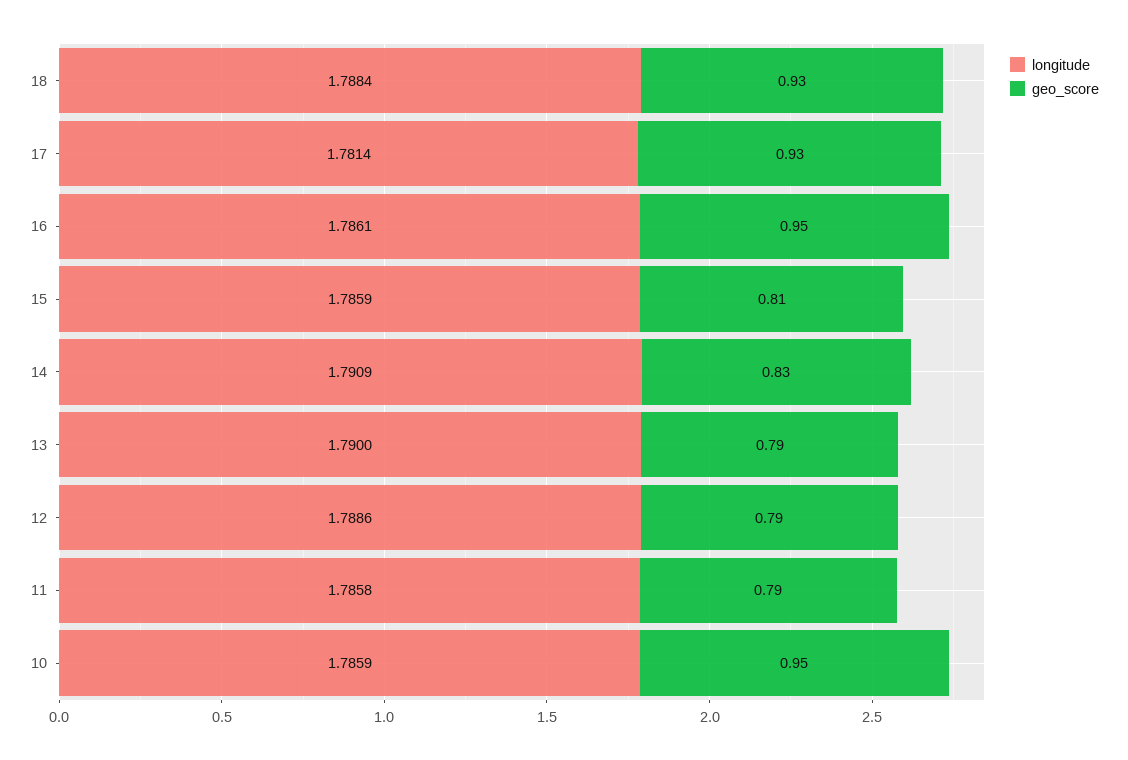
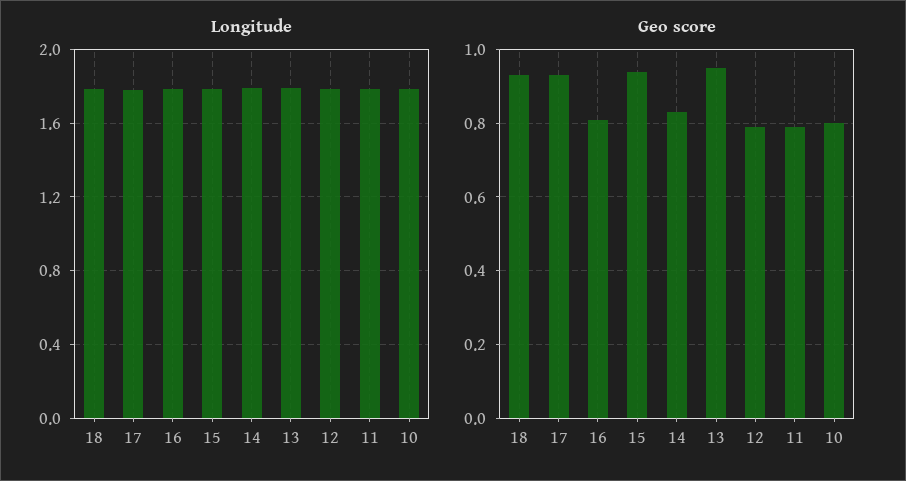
geo_score, 16: 0.95 -> 0.8
geo_score, 15: 0.81 -> 0.95
geo_score, 13: 0.79 -> 0.95
geo_score, 10: 0.95 -> 0.8

